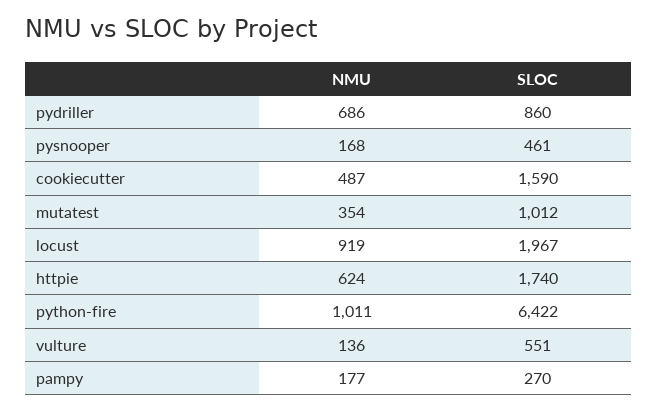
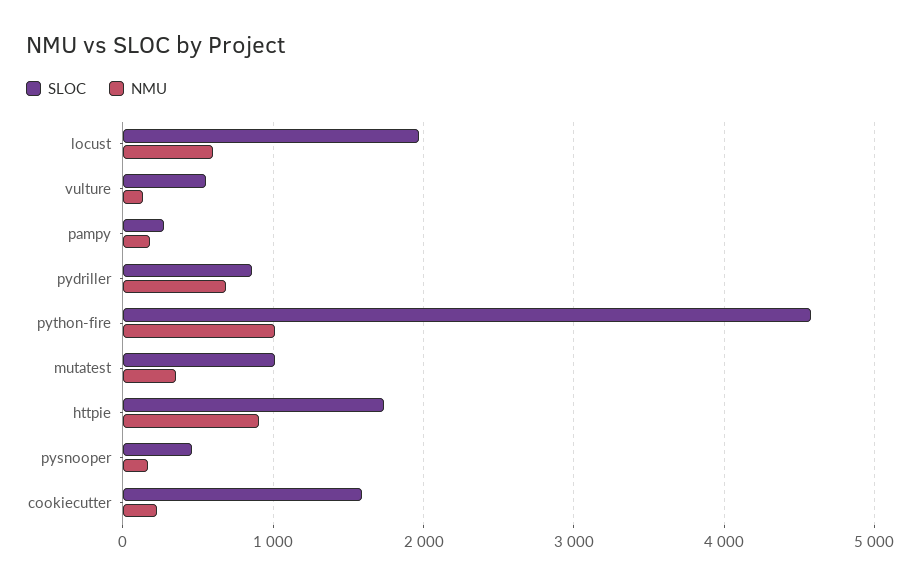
NMU, cookiecutter: 487 -> 200
NMU, locust: 919 -> 600
NMU, httpie: 624 -> 900
SLOC, python-fire: 6422 -> 4600

